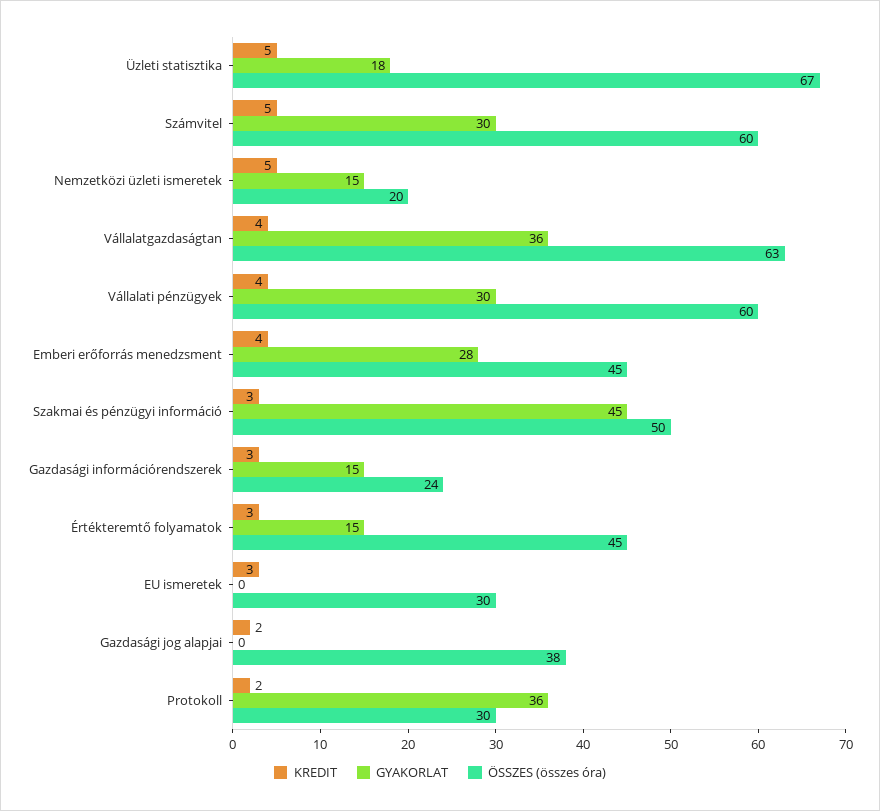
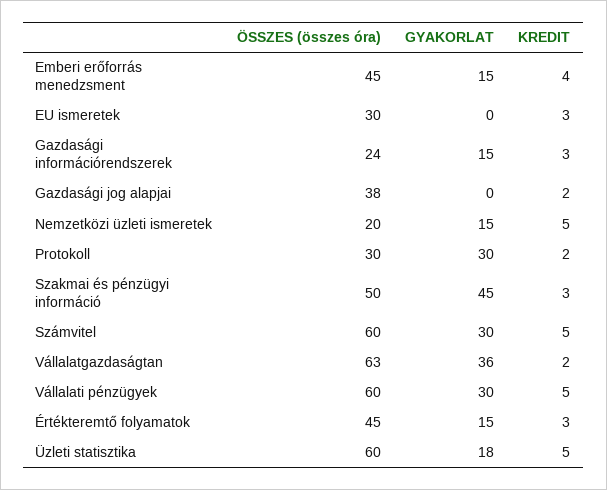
ÖSSZES (összes óra), Üzleti statisztika: 67 -> 60
KREDIT, Vállalatgazdaságtan: 4 -> 2
KREDIT, Vállalati pénzügyek: 4 -> 5
GYAKORLAT, Emberi erőforrás menedzsment: 28 -> 15
GYAKORLAT, Protokoll: 36 -> 30

